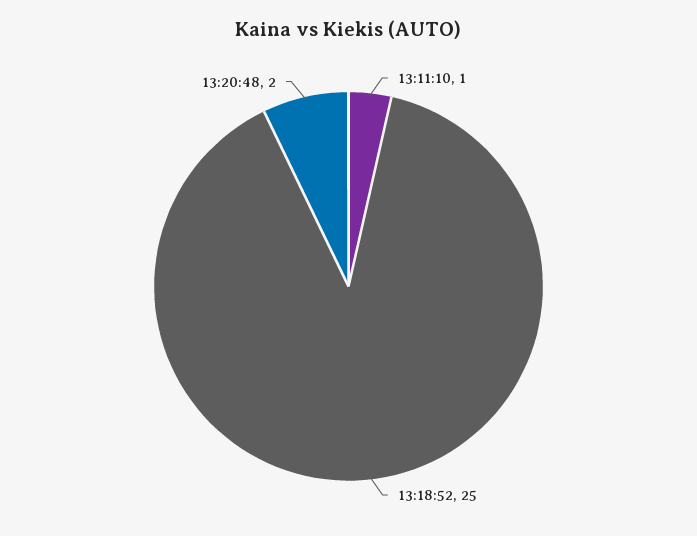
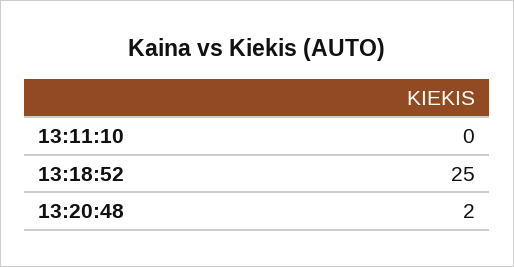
13:11:10: 1 -> 0

